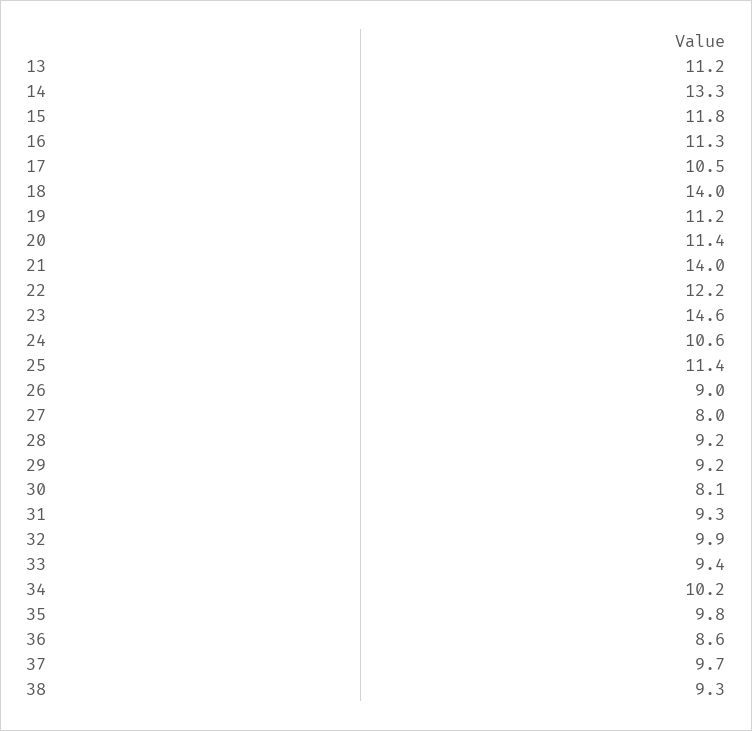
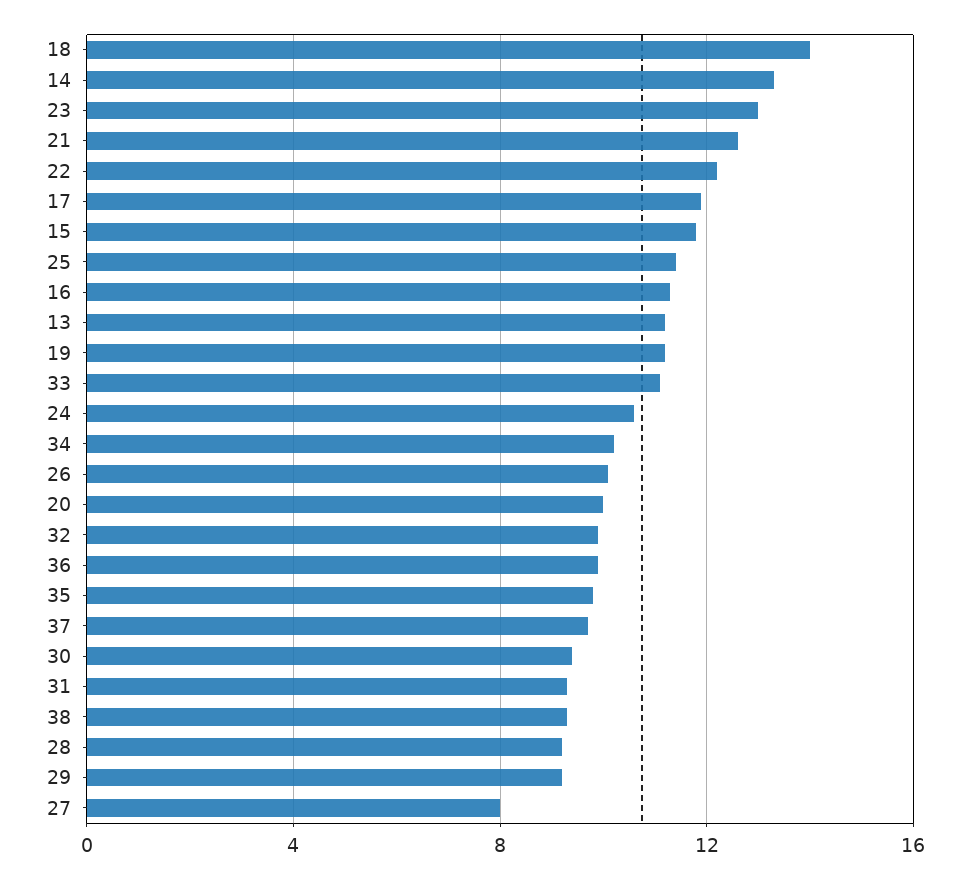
17: 10.5 -> 12
20: 11.4 -> 10
21: 14 -> 12.5
23: 14.6 -> 13
26: 9 -> 10
30: 8.1 -> 9.5
33: 9.4 -> 11
36: 8.6 -> 10

